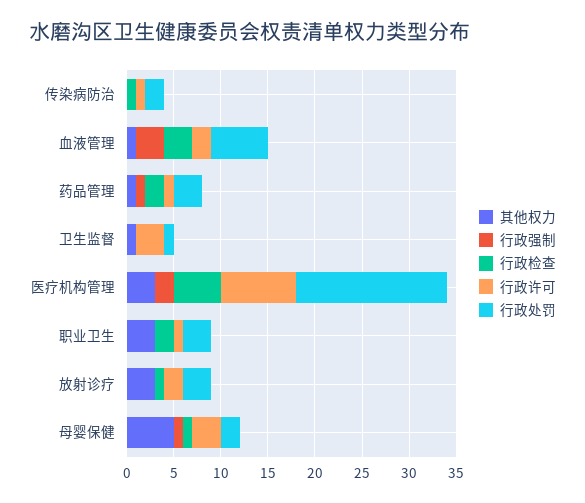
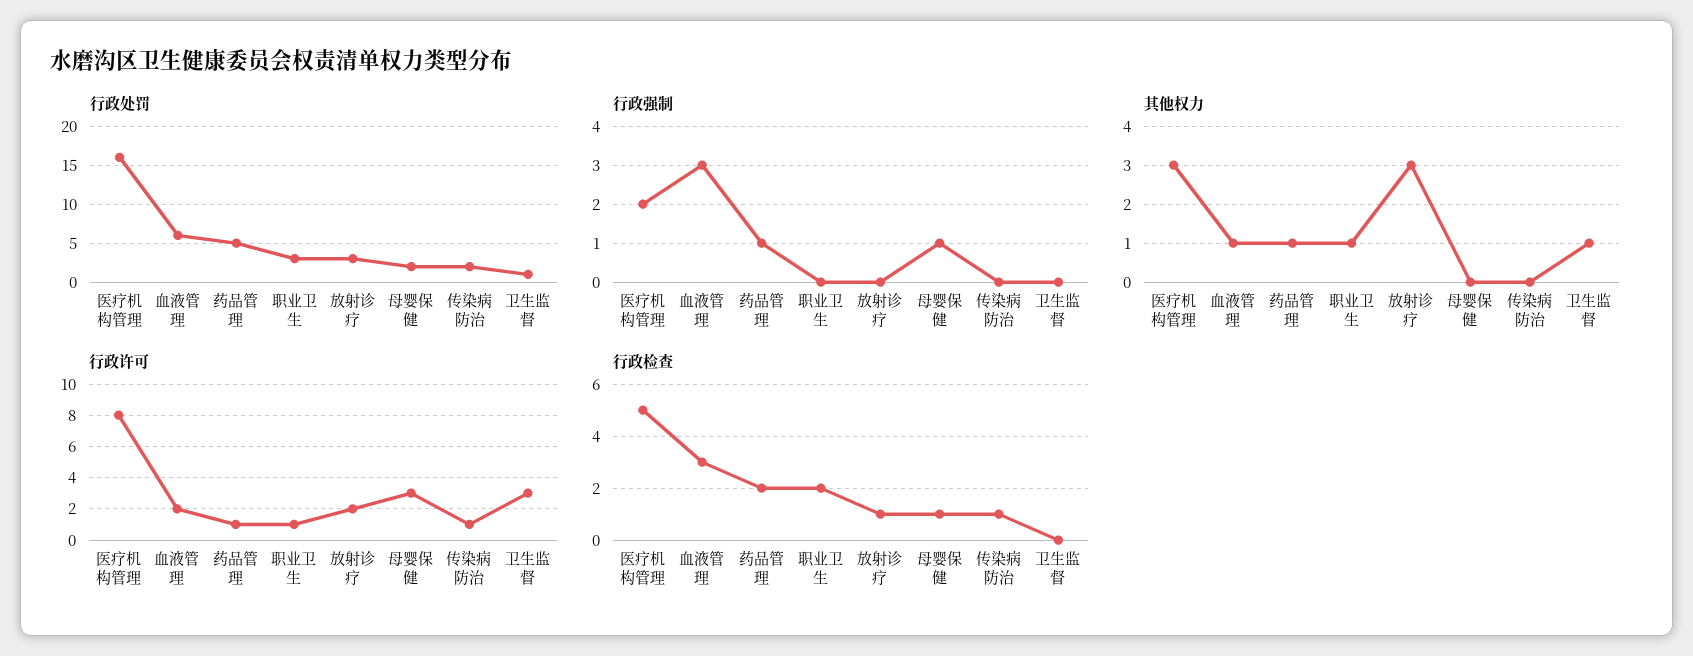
行政处罚, 药品管理: 3 -> 5
其他权力, 职业卫生: 3 -> 1
其他权力, 母婴保健: 5 -> 0

